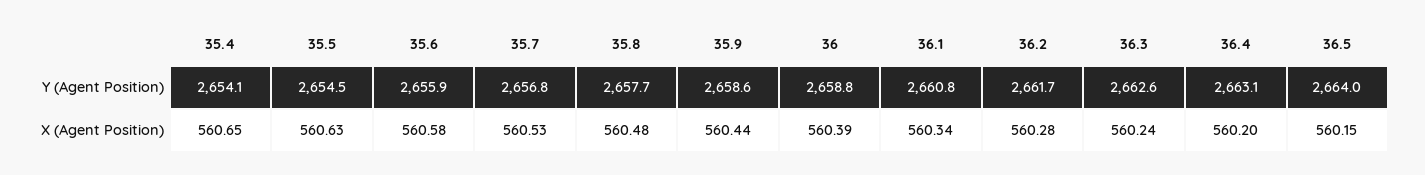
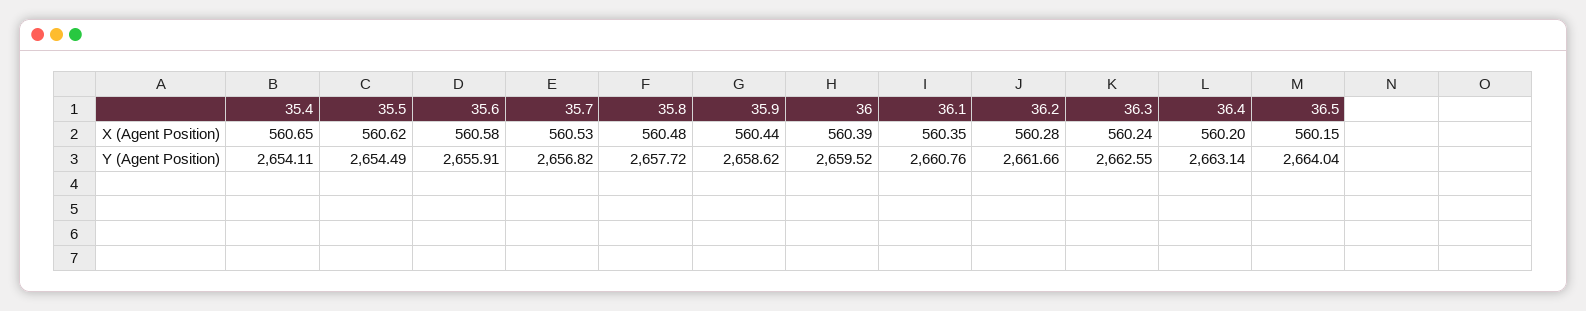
36, Y (Agent Position): 2658.8 -> 2659.52
35.5, X (Agent Position): 560.63 -> 560.62
36.1, X (Agent Position): 560.34 -> 560.35

